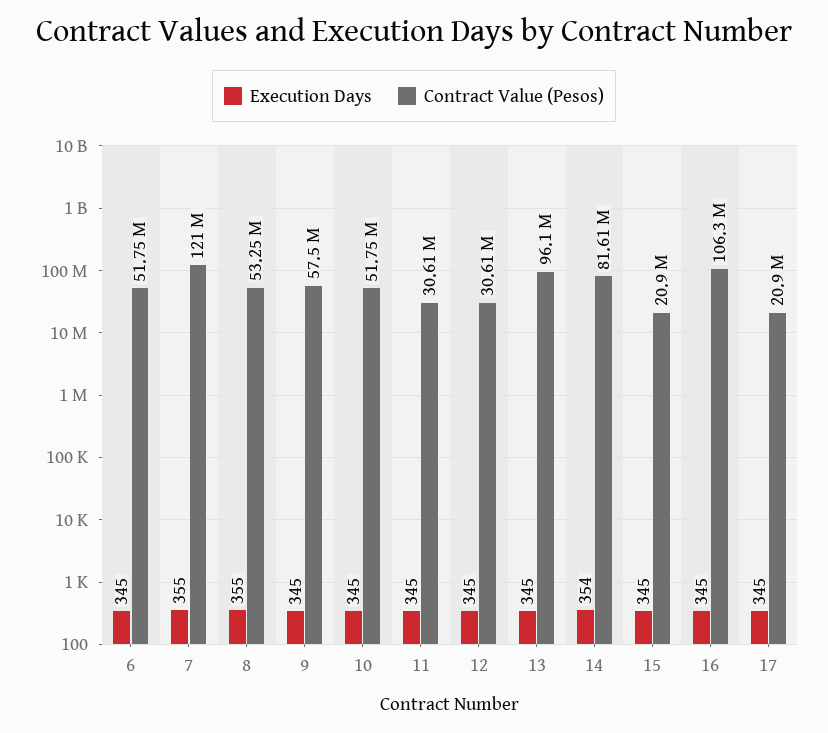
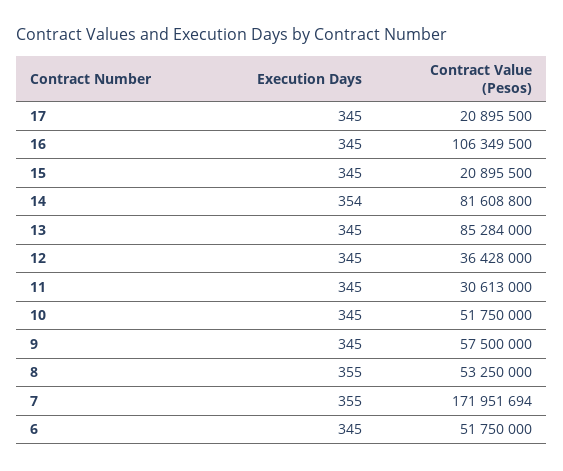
Contract Value (Pesos), 7: 121000000 -> 171951694
Contract Value (Pesos), 12: 30610000 -> 36428000
Contract Value (Pesos), 13: 96100000 -> 85284000

